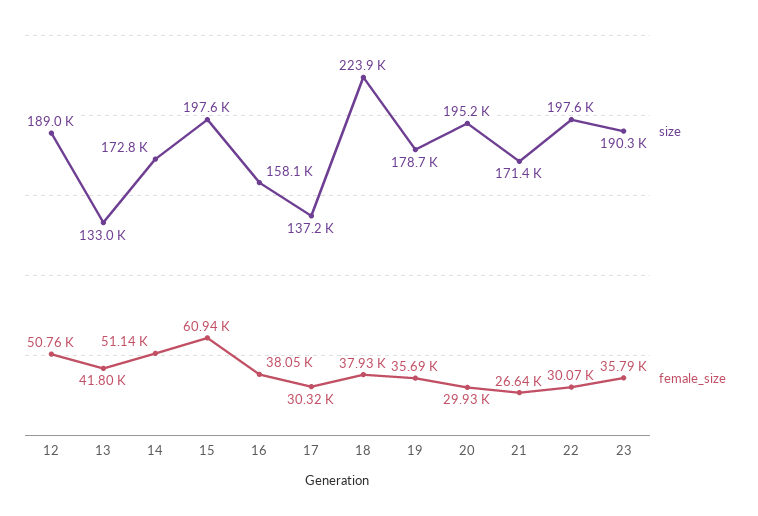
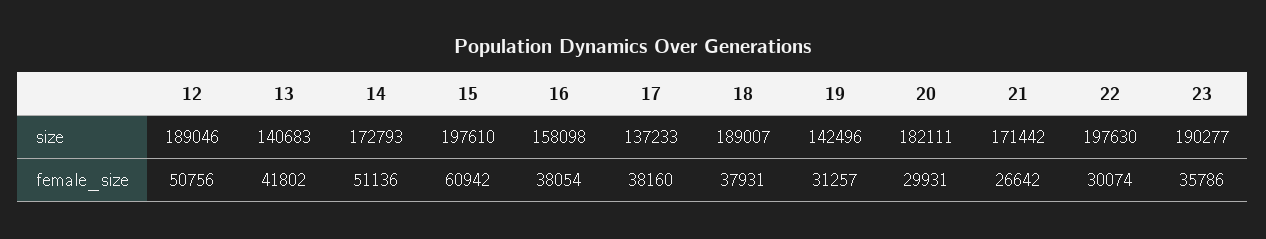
size, 13: 133000 -> 140683
female_size, 17: 30320 -> 38160
size, 18: 223900 -> 189007
size, 19: 178700 -> 142496
female_size, 19: 35690 -> 31257
size, 20: 195200 -> 182111

